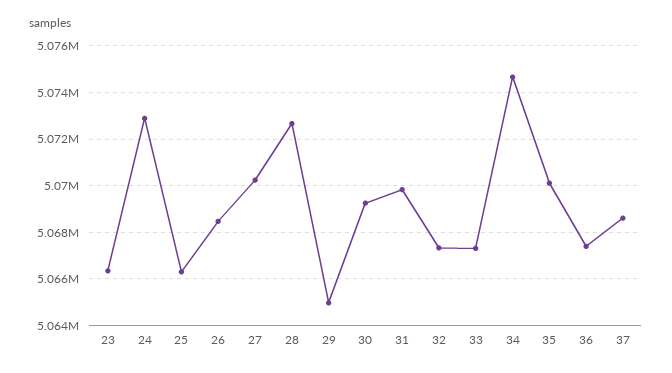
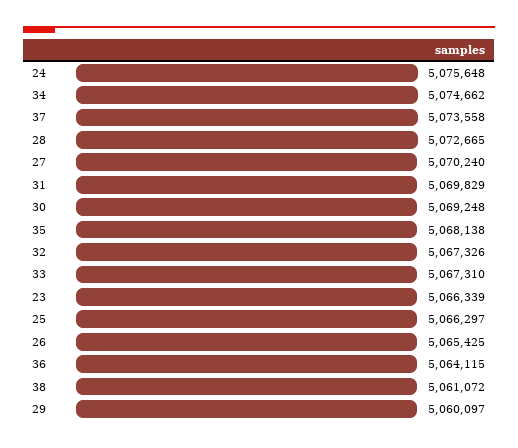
24: 5073000 -> 5075648
26: 5068500 -> 5065425
29: 5065000 -> 5060097
35: 5070000 -> 5068138
36: 5067500 -> 5064115
37: 5068500 -> 5073558
38: none -> 5061072

